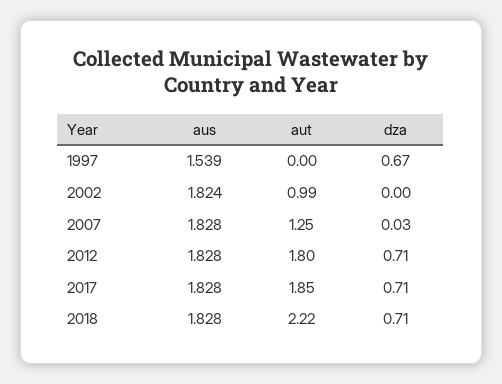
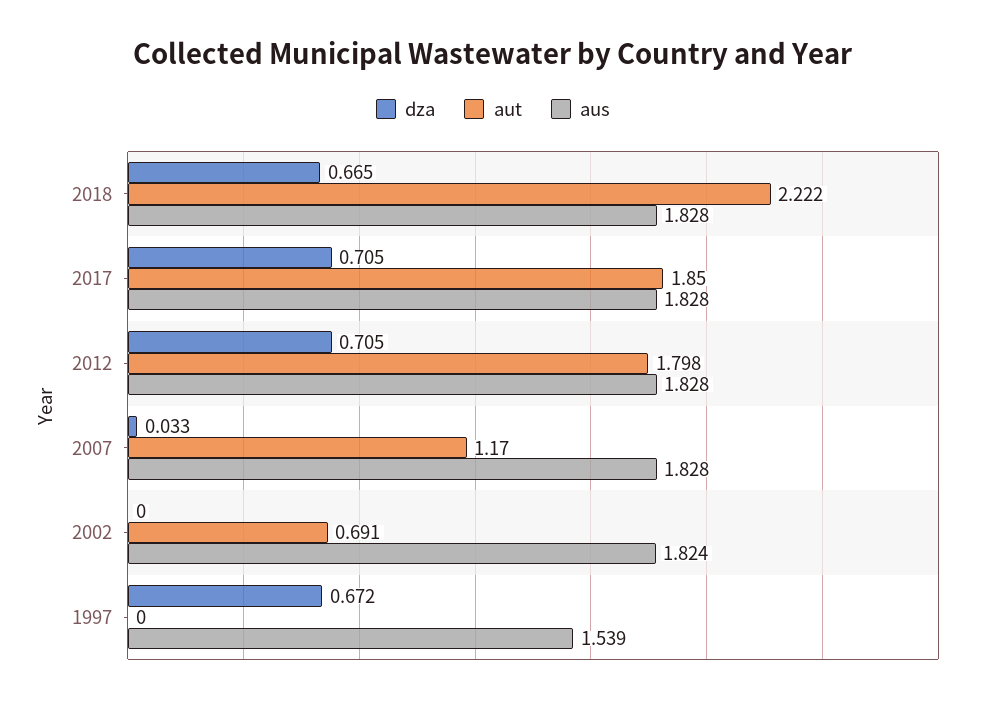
aut, 2002: 0.99 -> 0.691
aut, 2007: 1.25 -> 1.17
dza, 2018: 0.71 -> 0.665

